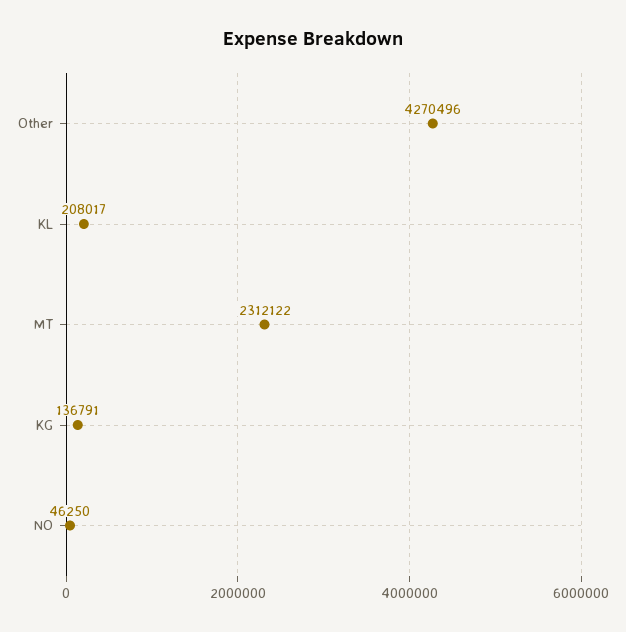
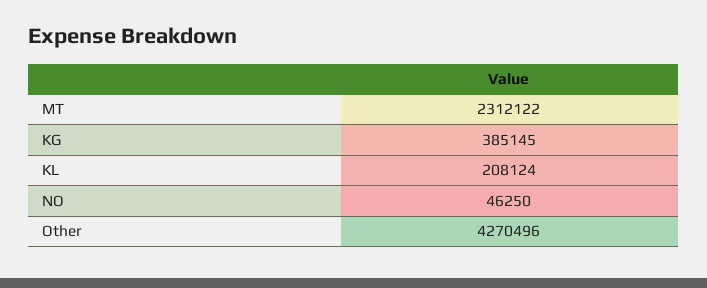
KL: 208017 -> 208124
KG: 136791 -> 385145

